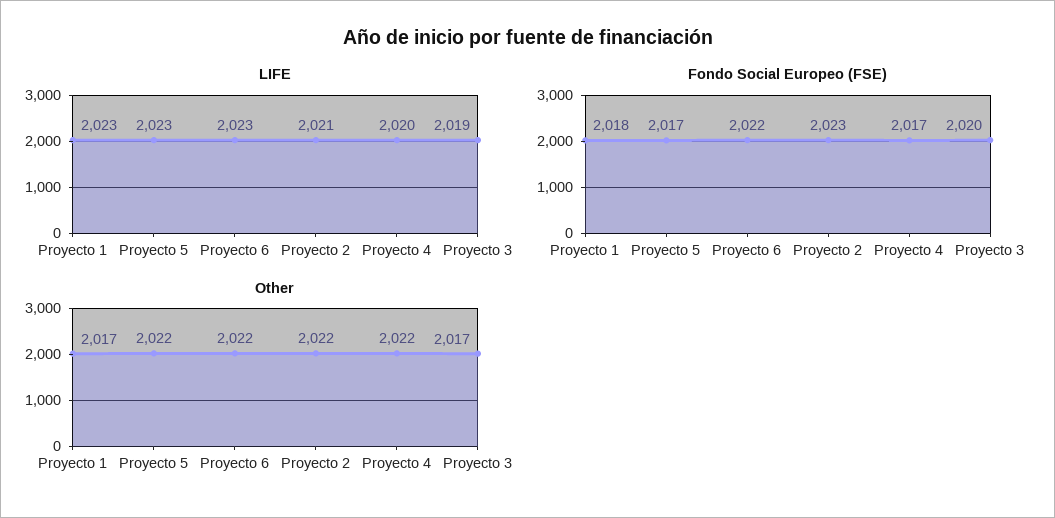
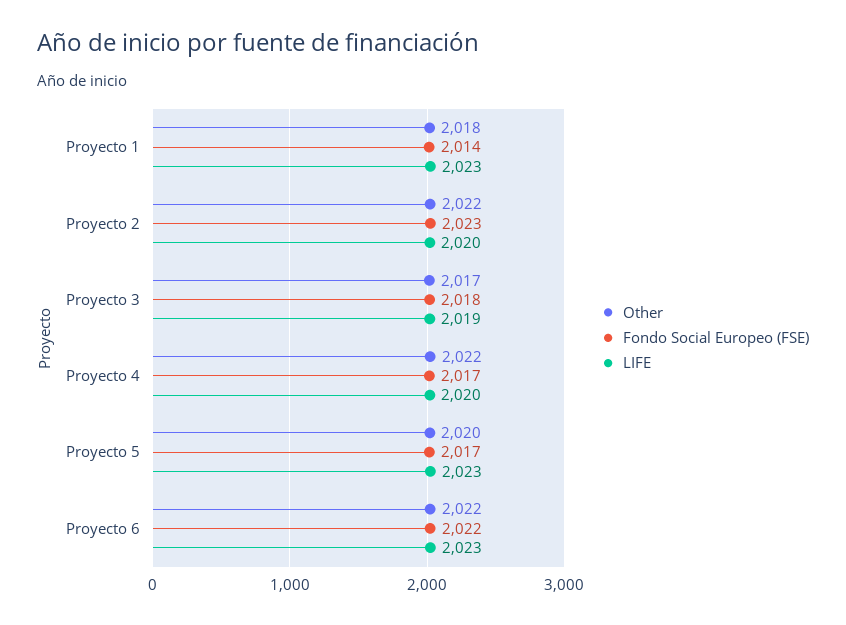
LIFE, Proyecto 2: 2021 -> 2020
Fondo Social Europeo (FSE), Proyecto 1: 2018 -> 2014
Fondo Social Europeo (FSE), Proyecto 3: 2020 -> 2018
Other, Proyecto 1: 2017 -> 2018
Other, Proyecto 5: 2022 -> 2020

